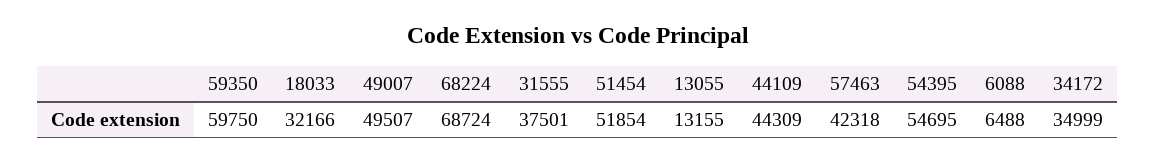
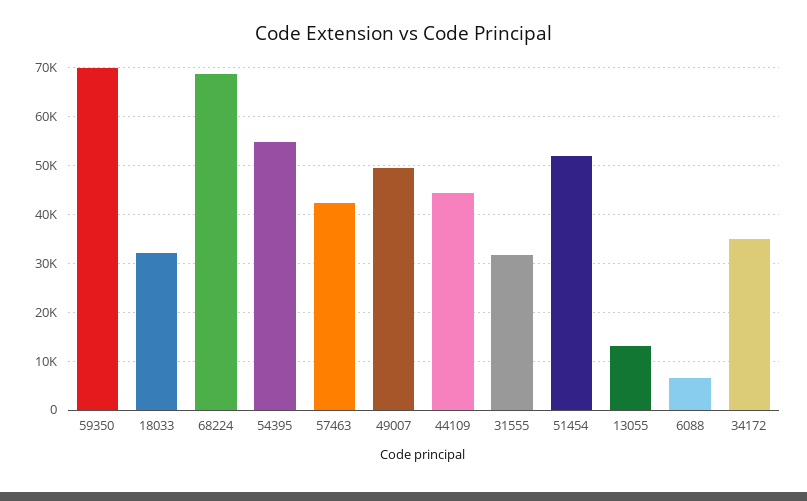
59350: 59750 -> 70000
31555: 37501 -> 32000

